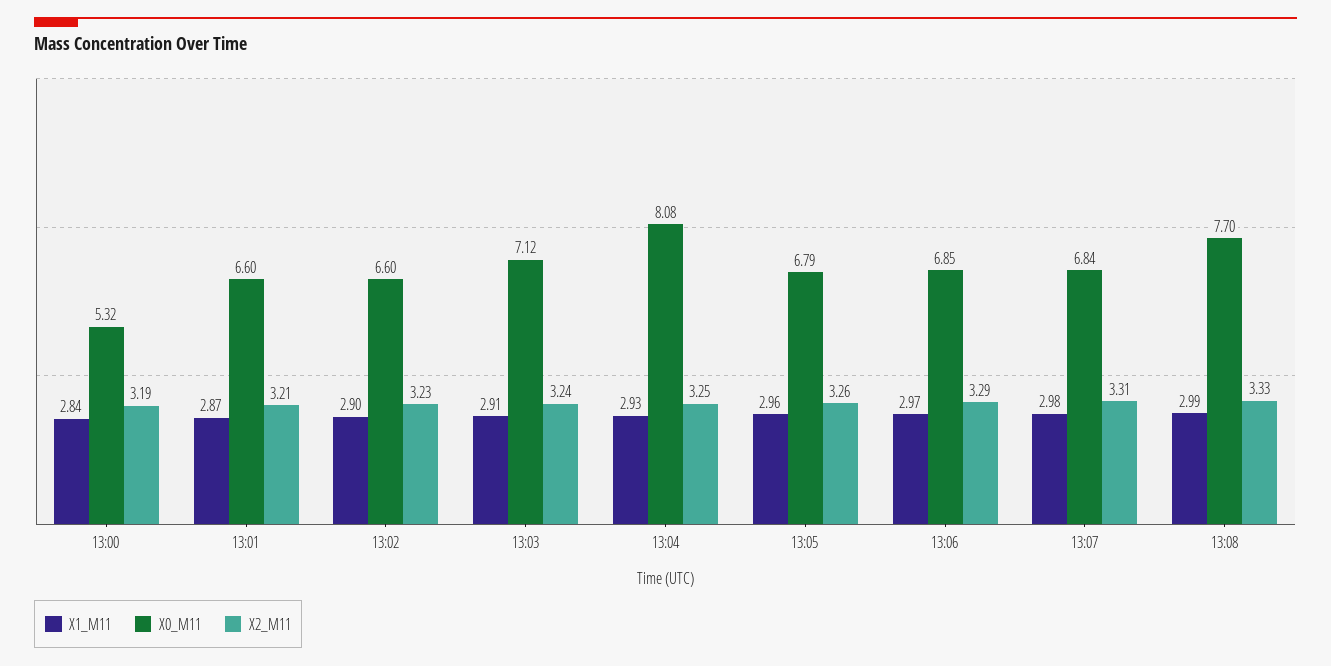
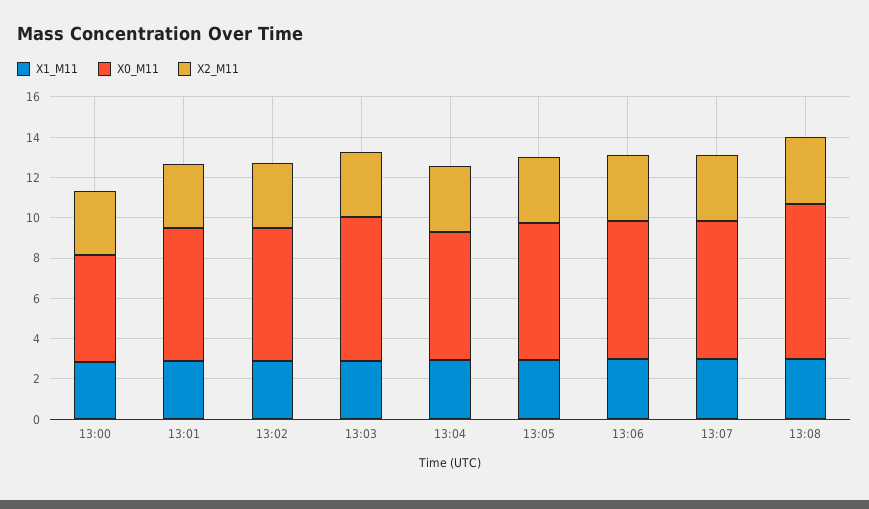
X0_M11, 13:04: 8.08 -> 6.5

